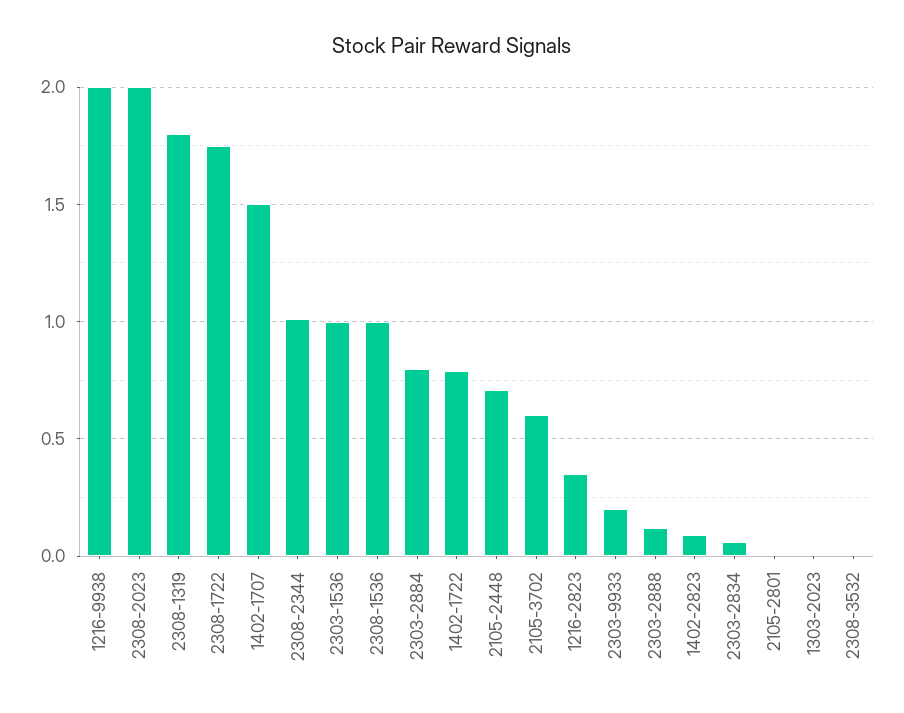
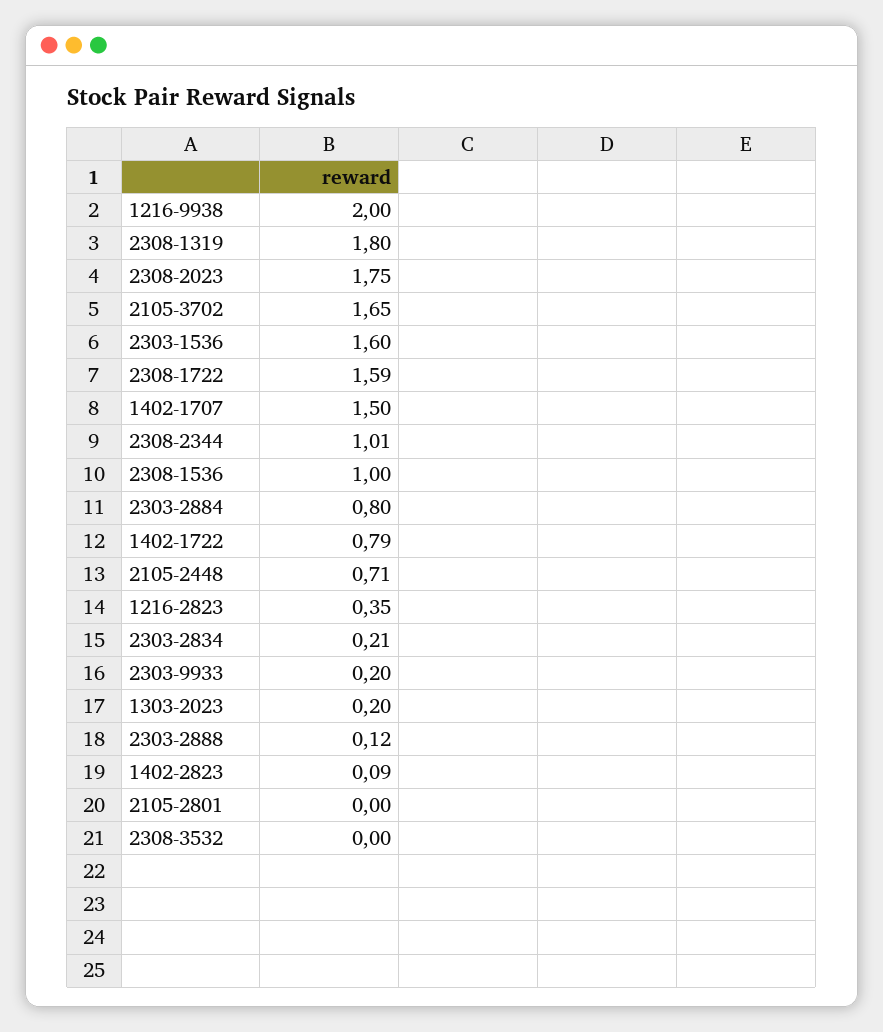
2308-2023: 2 -> 1.75
2308-1722: 1.75 -> 1.59
2303-1536: 1 -> 1.6
2105-3702: 0.6 -> 1.65
2303-2834: 0.05 -> 0.21
1303-2023: 0 -> 0.2

